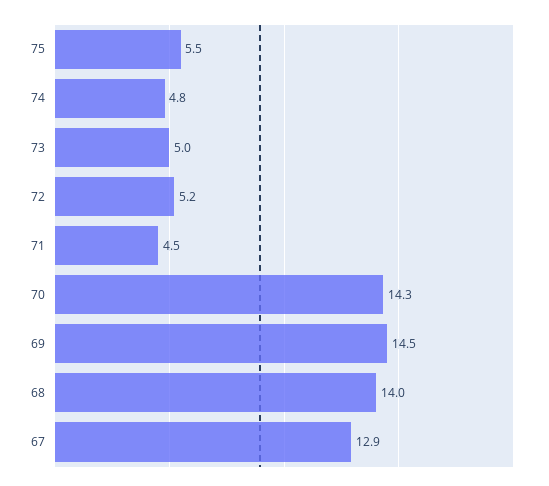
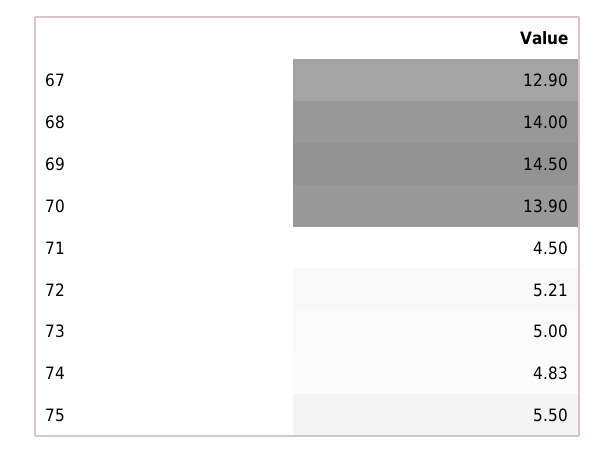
70: 14.3 -> 13.9

